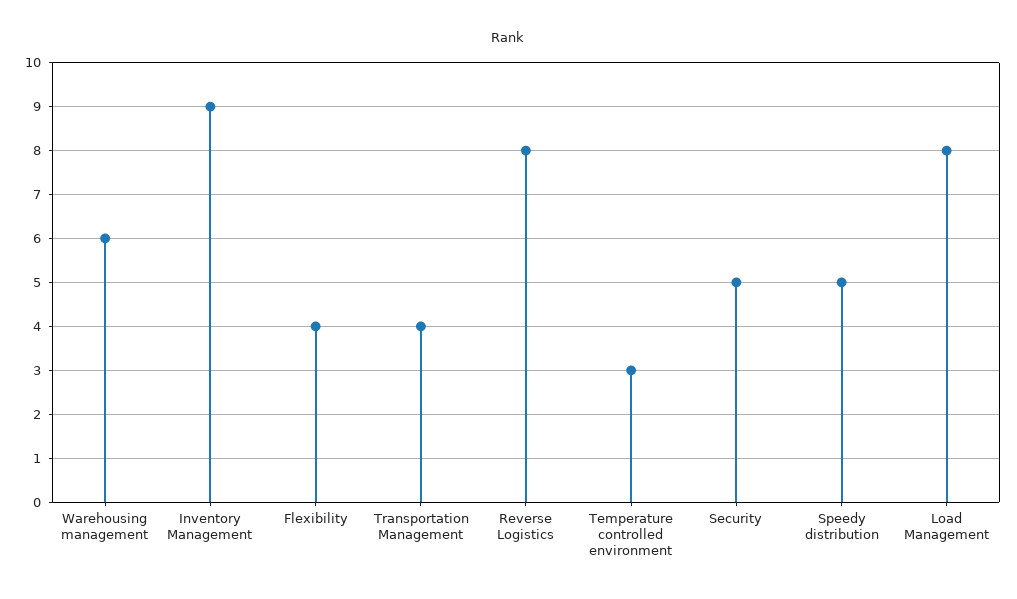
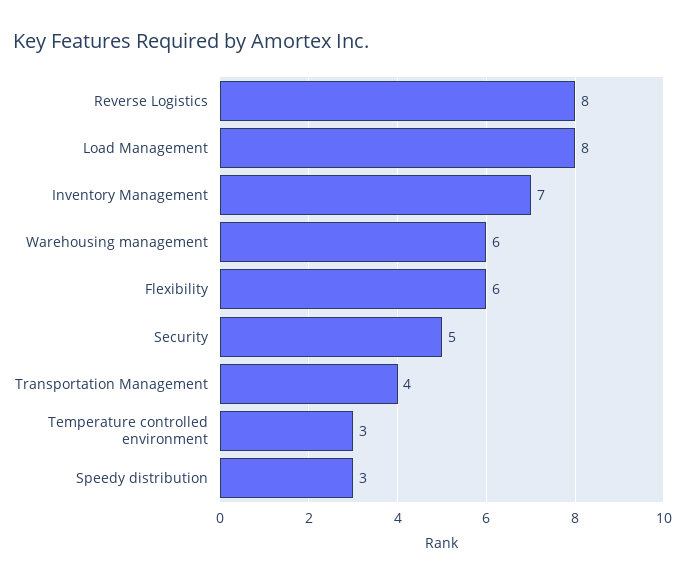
Inventory Management: 9 -> 7
Flexibility: 4 -> 6
Speedy distribution: 5 -> 3

